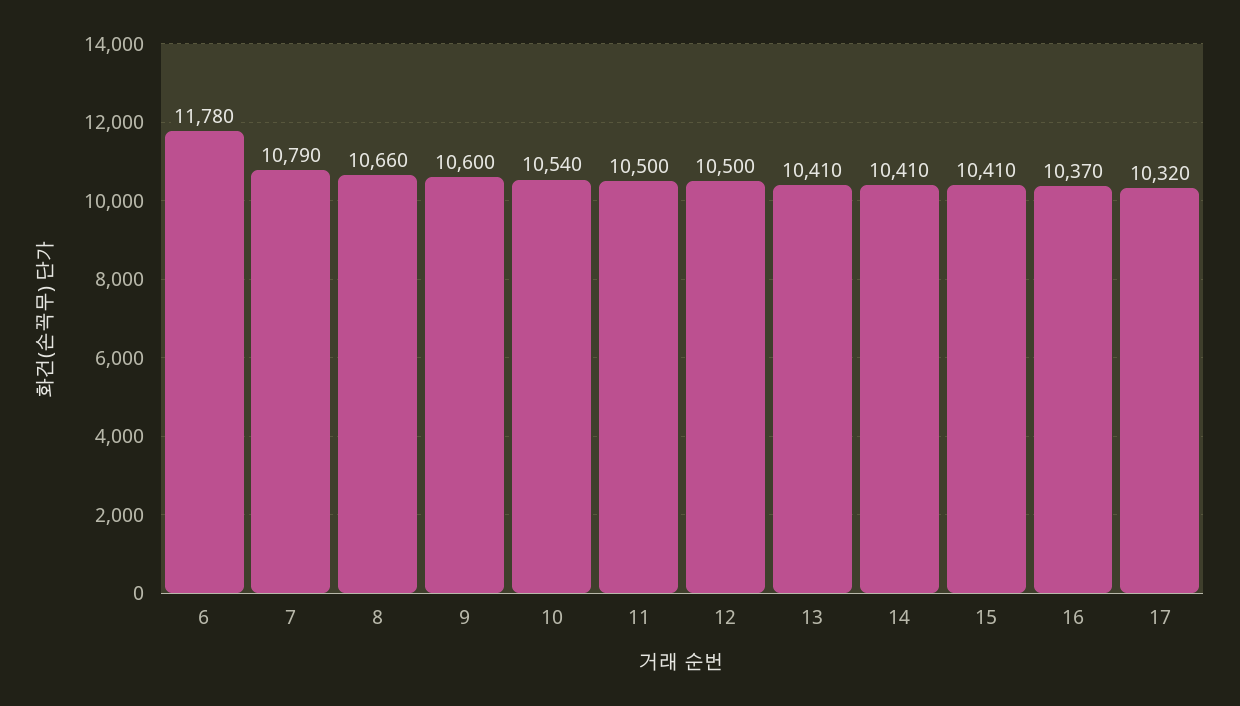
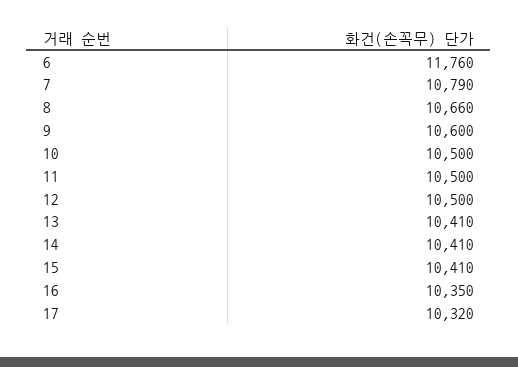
6: 11780 -> 11760
10: 10540 -> 10500
16: 10370 -> 10350

